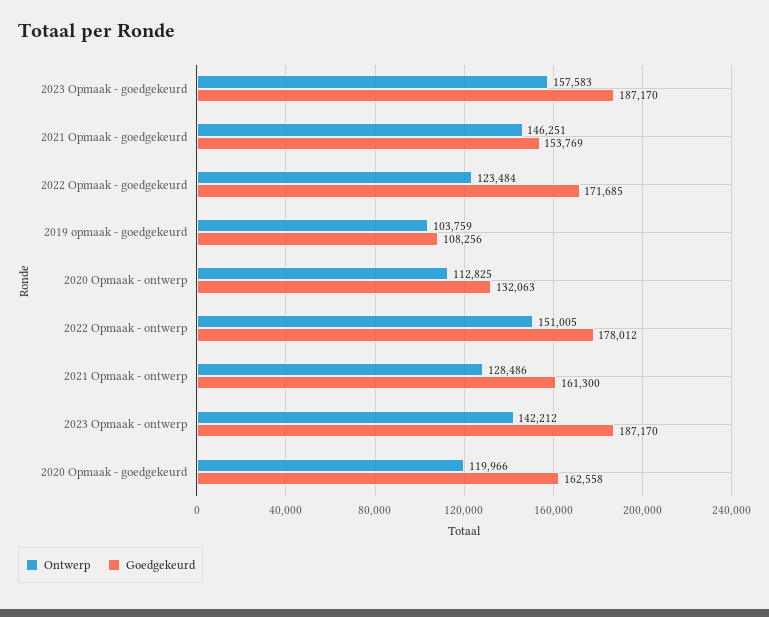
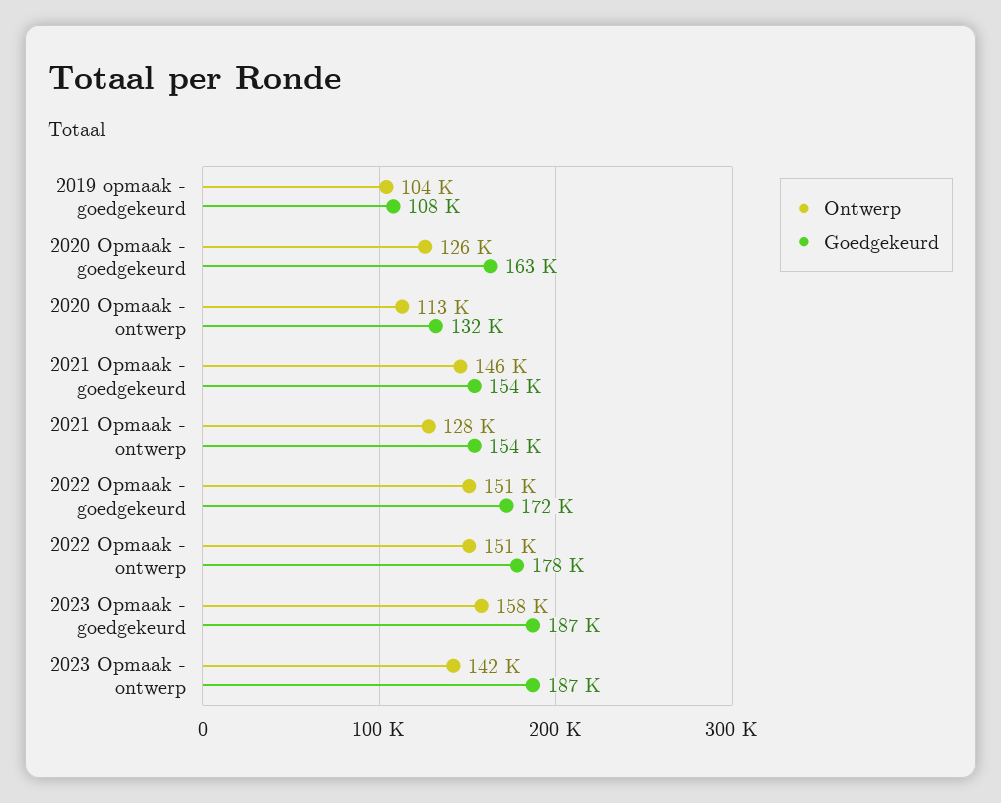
Ontwerp, 2022 Opmaak - goedgekeurd: 123484 -> 151000
Goedgekeurd, 2021 Opmaak - ontwerp: 161300 -> 154000
Ontwerp, 2020 Opmaak - goedgekeurd: 119966 -> 126000

